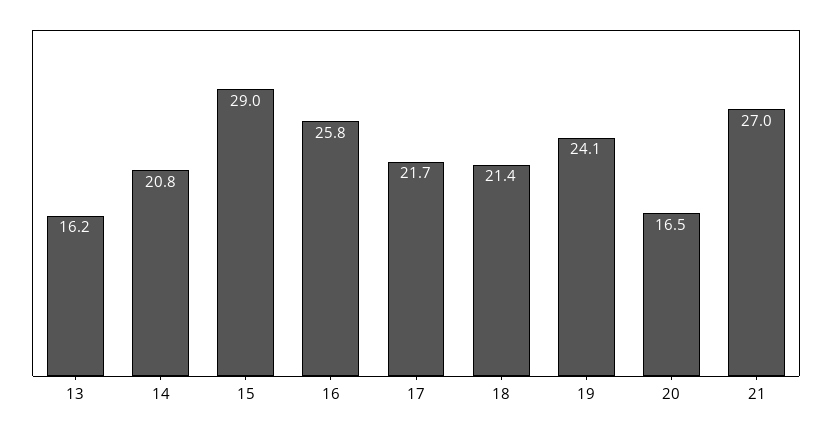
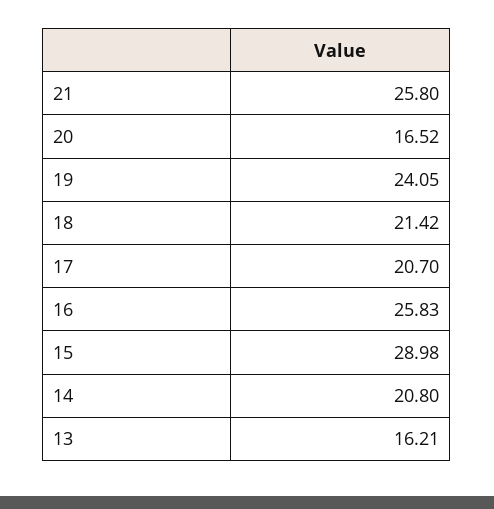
17: 21.7 -> 20.7
21: 27 -> 25.8

